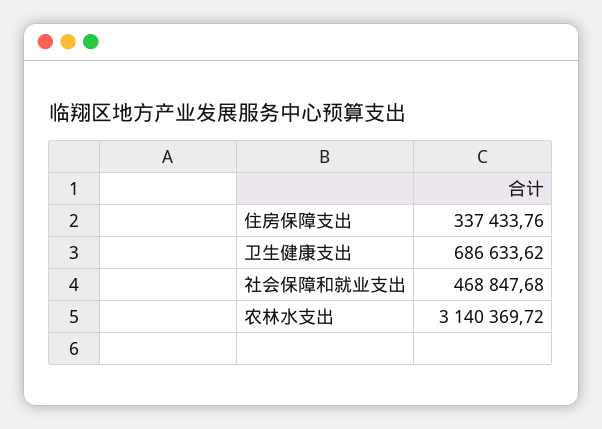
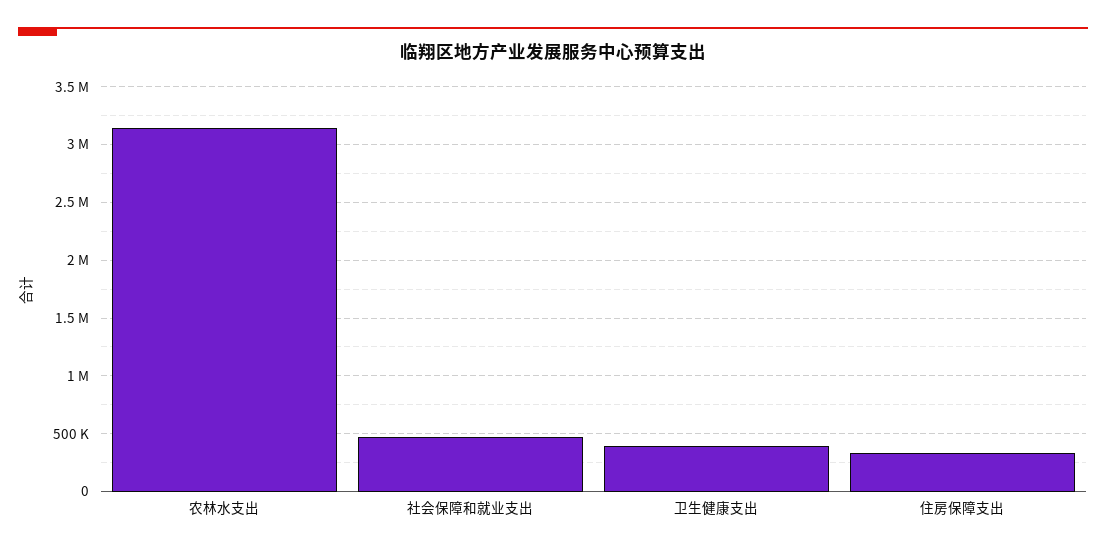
卫生健康支出: 686633.62 -> 400000

